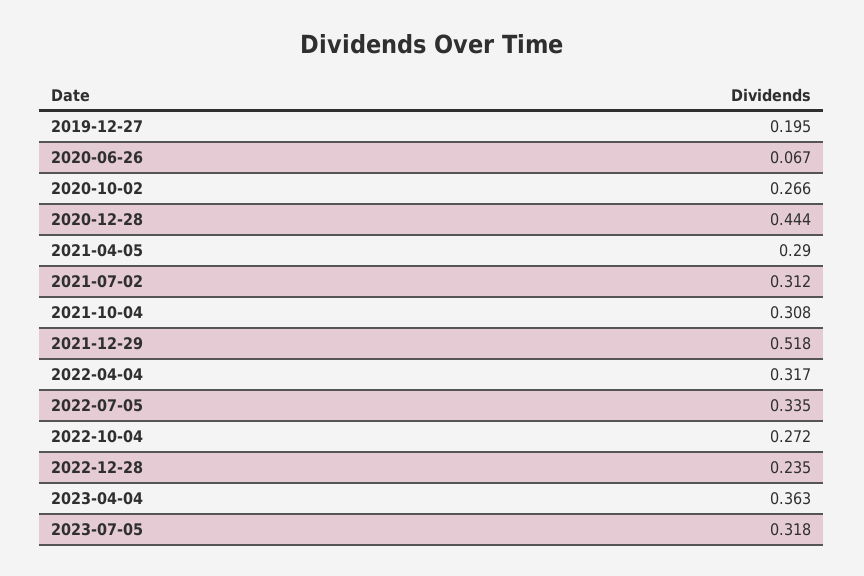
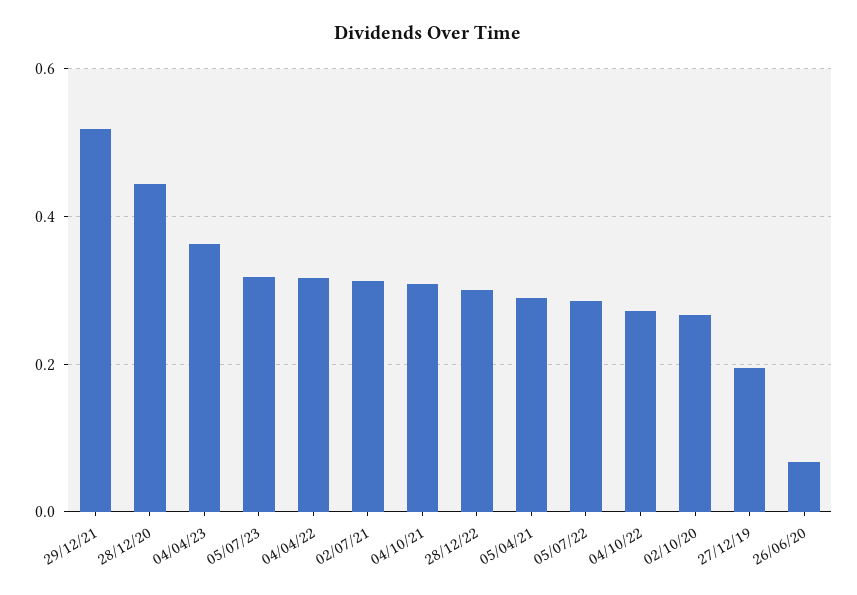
2022-07-05: 0.335 -> 0.28
2022-12-28: 0.235 -> 0.3

